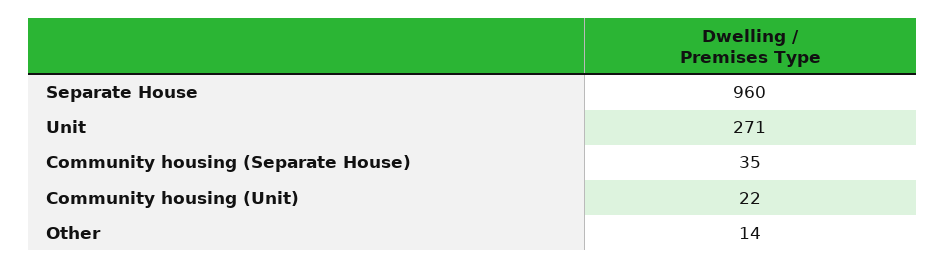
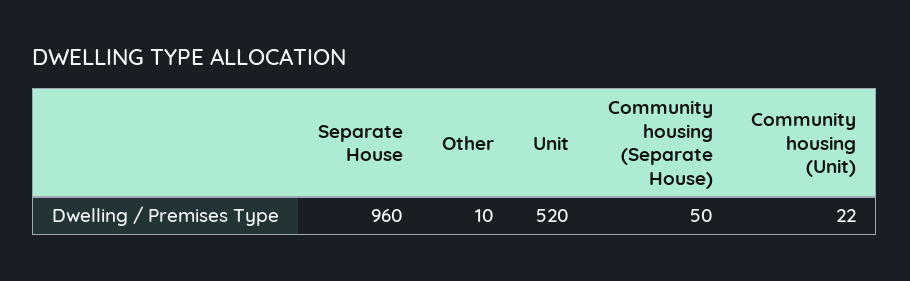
Unit: 271 -> 520
Community housing (Separate House): 35 -> 50
Other: 14 -> 10

